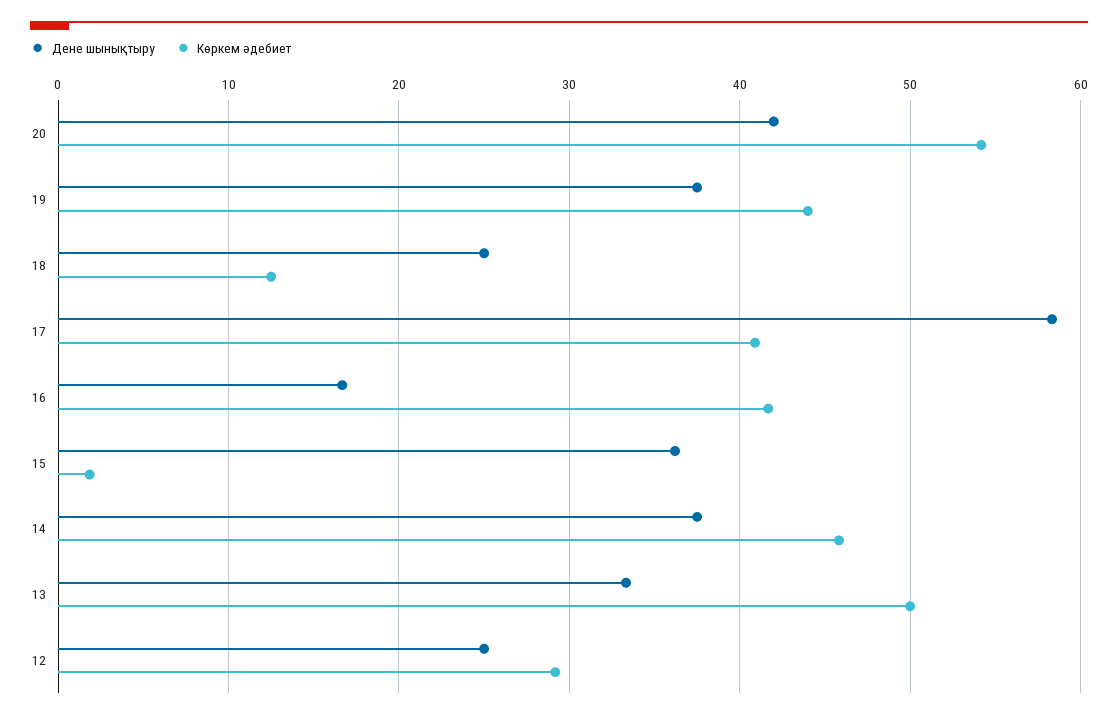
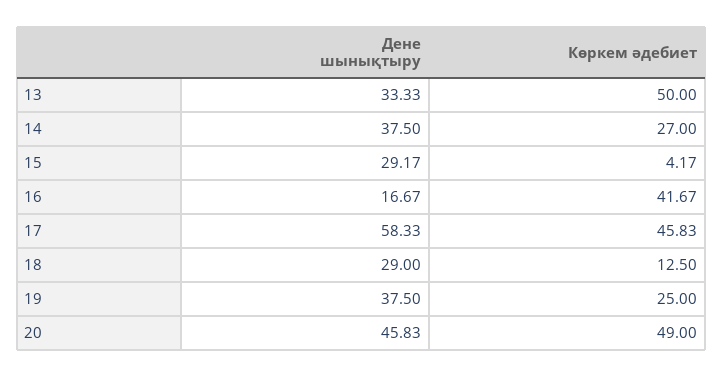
Дене шынықтыру, 20: 42 -> 45.83
Көркем әдебиет, 20: 54 -> 49
Көркем әдебиет, 19: 44 -> 25
Дене шынықтыру, 18: 25 -> 29
Көркем әдебиет, 17: 41 -> 45.83
Дене шынықтыру, 15: 36 -> 29.17
Көркем әдебиет, 15: 2 -> 4.17
Көркем әдебиет, 14: 46 -> 27
Дене шынықтыру, 12: 25 -> none
Көркем әдебиет, 12: 29 -> none

